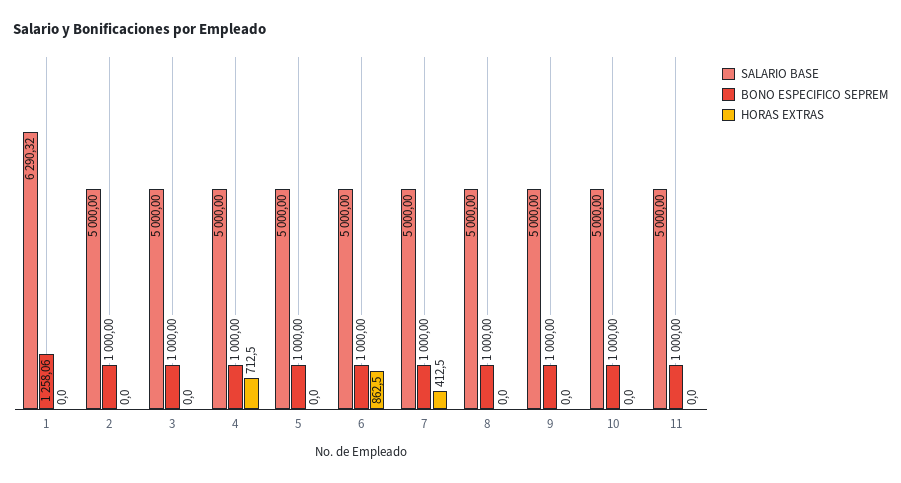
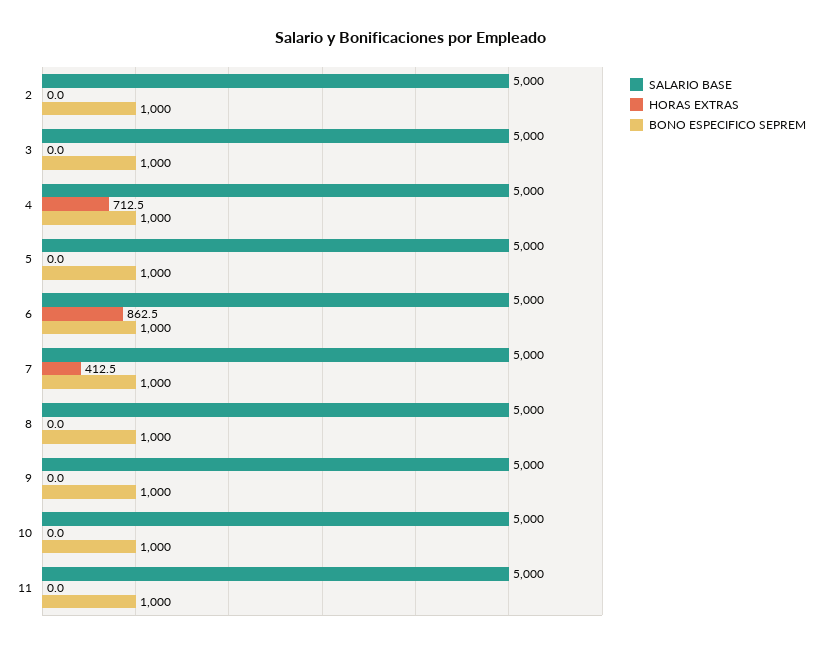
SALARIO BASE, 1: 6290.32 -> none
BONO ESPECIFICO SEPREM, 1: 1258.06 -> none
HORAS EXTRAS, 1: 0 -> none

